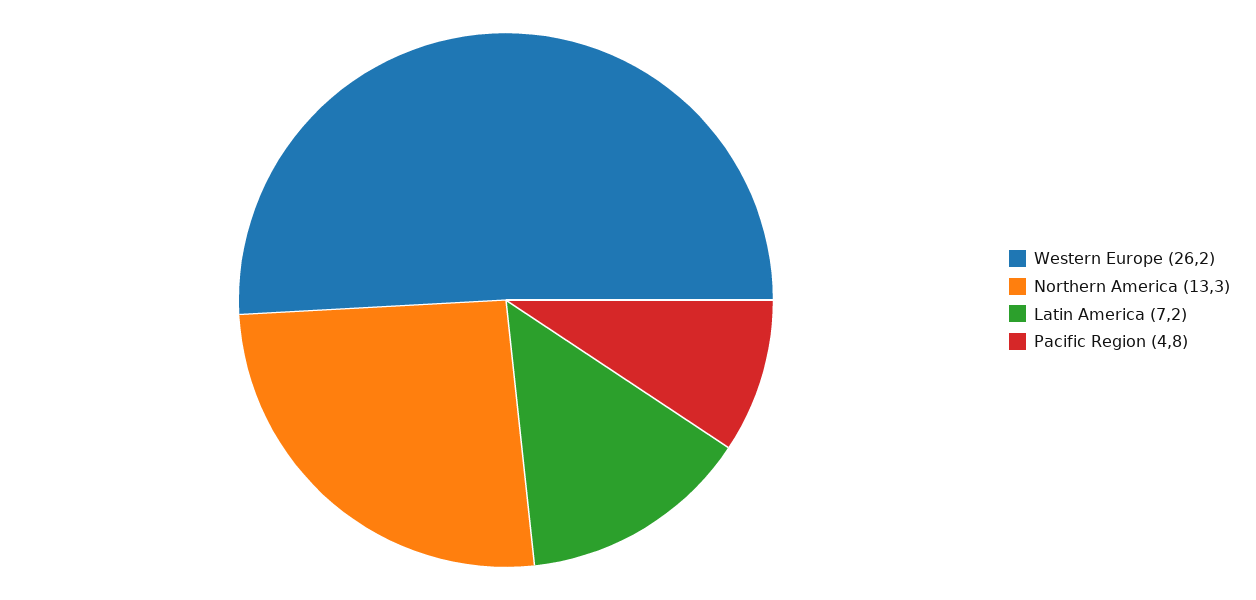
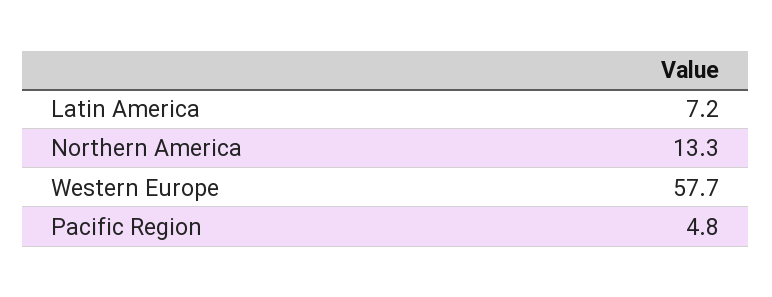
Western Europe: 26.2 -> 57.7

